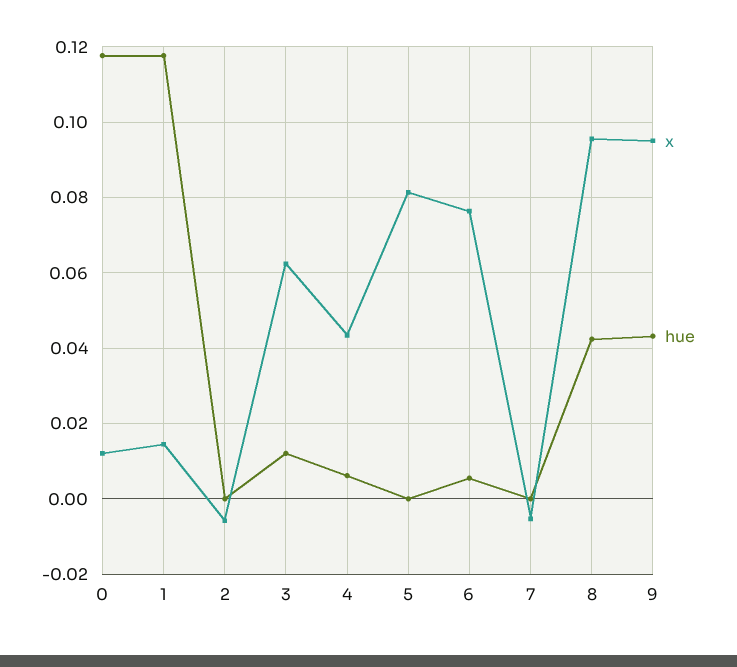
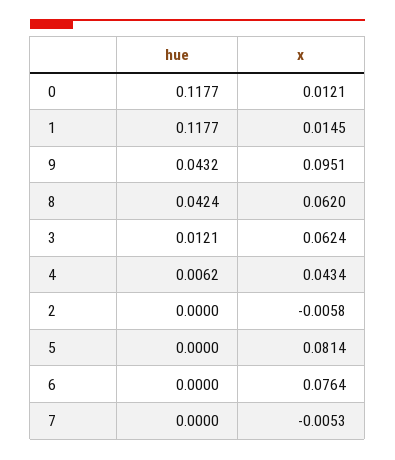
hue, 6: 0.006 -> 0
x, 8: 0.096 -> 0.062

